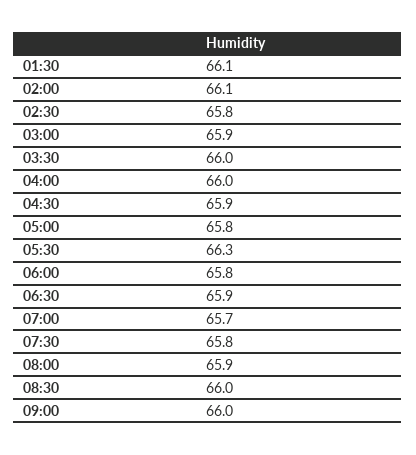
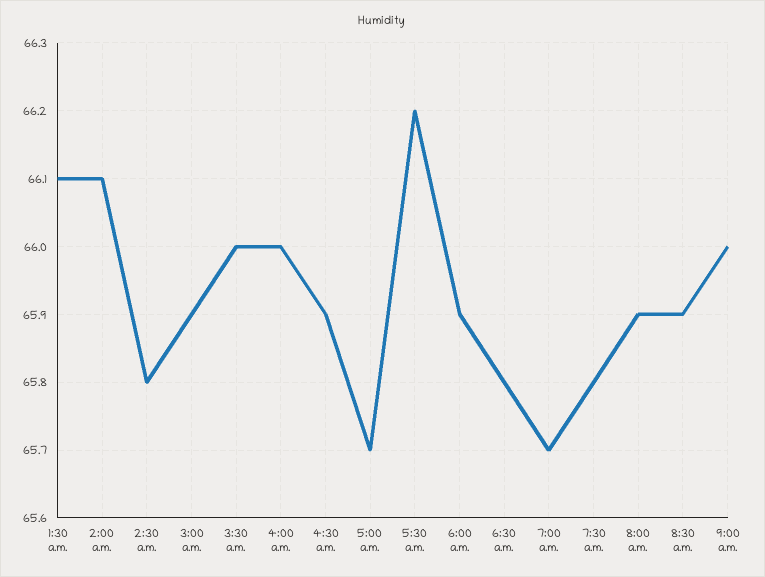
05:00: 65.8 -> 65.7
05:30: 66.3 -> 66.2
06:00: 65.8 -> 65.9
06:30: 65.9 -> 65.8
08:30: 66 -> 65.9

